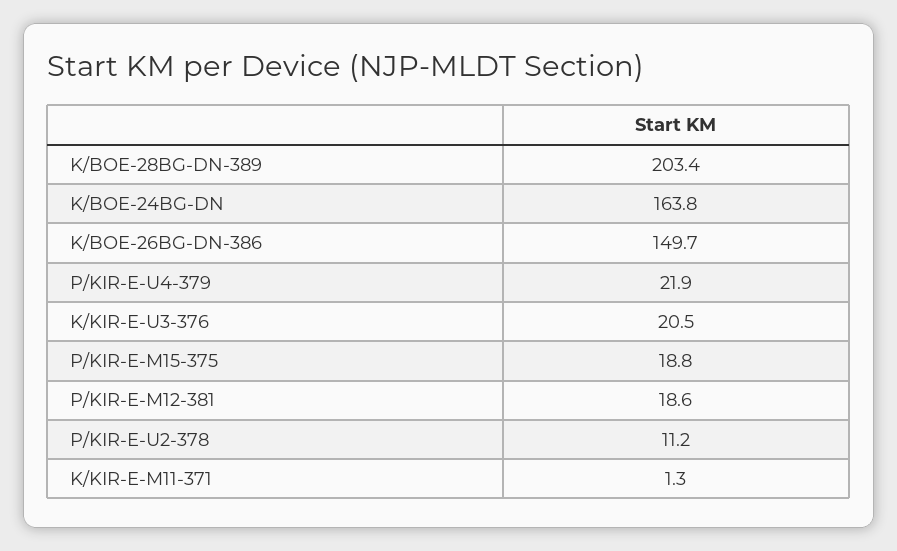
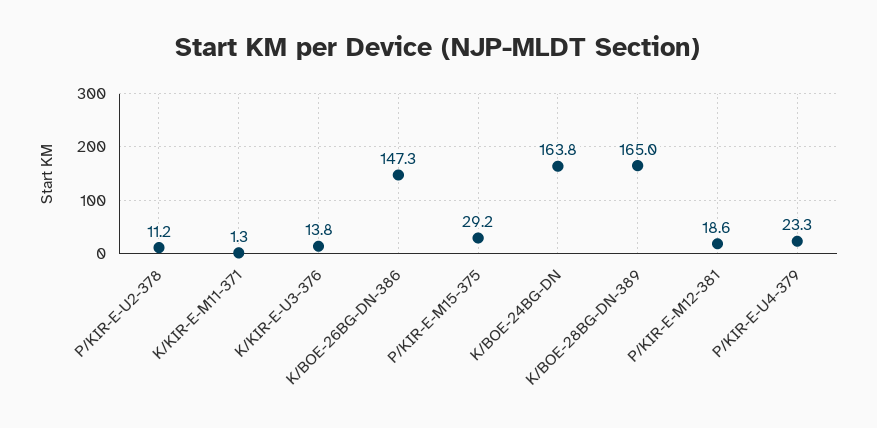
K/BOE-28BG-DN-389: 203.4 -> 165
K/BOE-26BG-DN-386: 149.7 -> 147.3
P/KIR-E-U4-379: 21.9 -> 23.3
K/KIR-E-U3-376: 20.5 -> 13.8
P/KIR-E-M15-375: 18.8 -> 29.2

